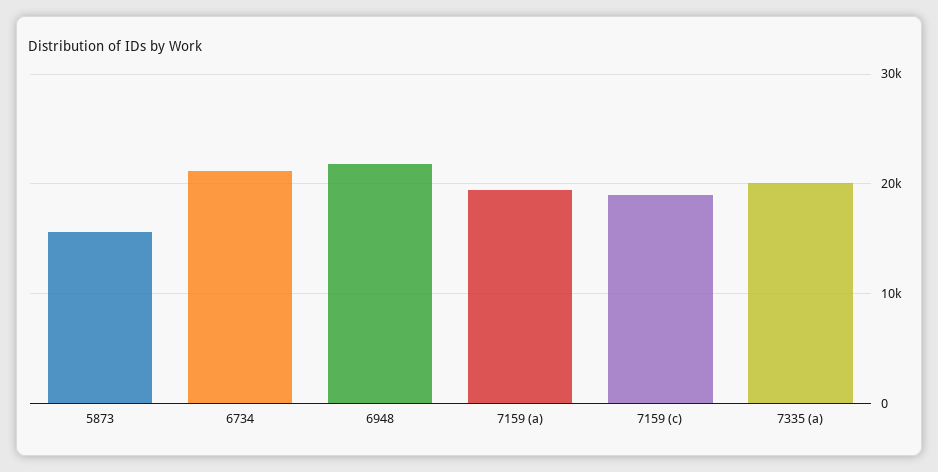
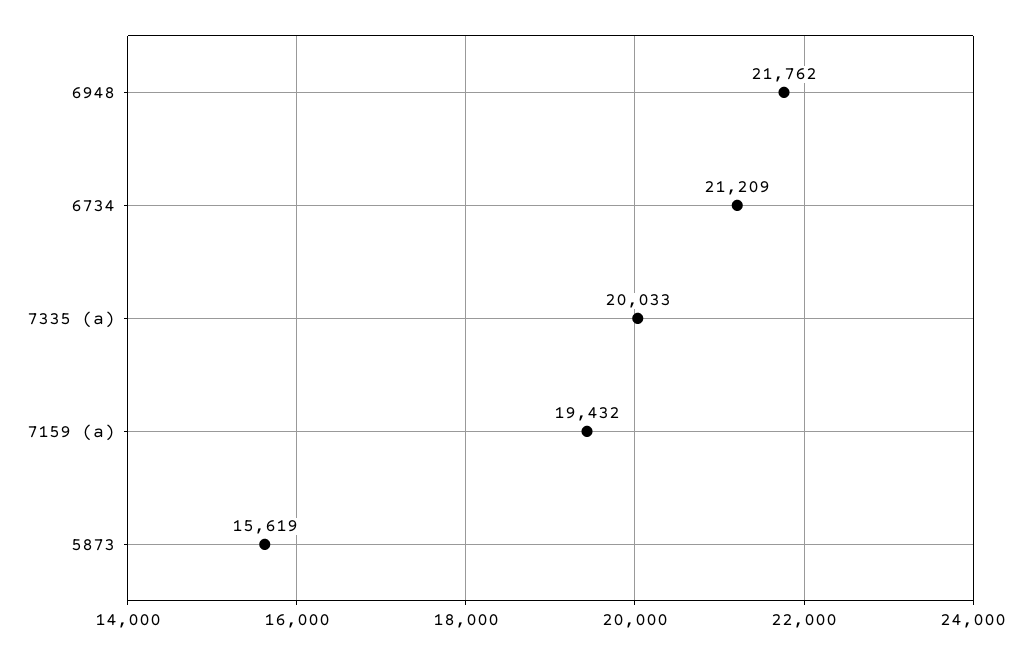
7159 (c): 19000 -> none

